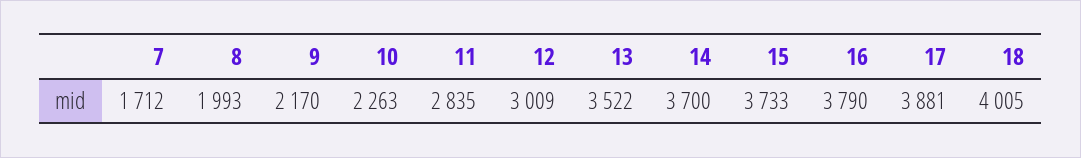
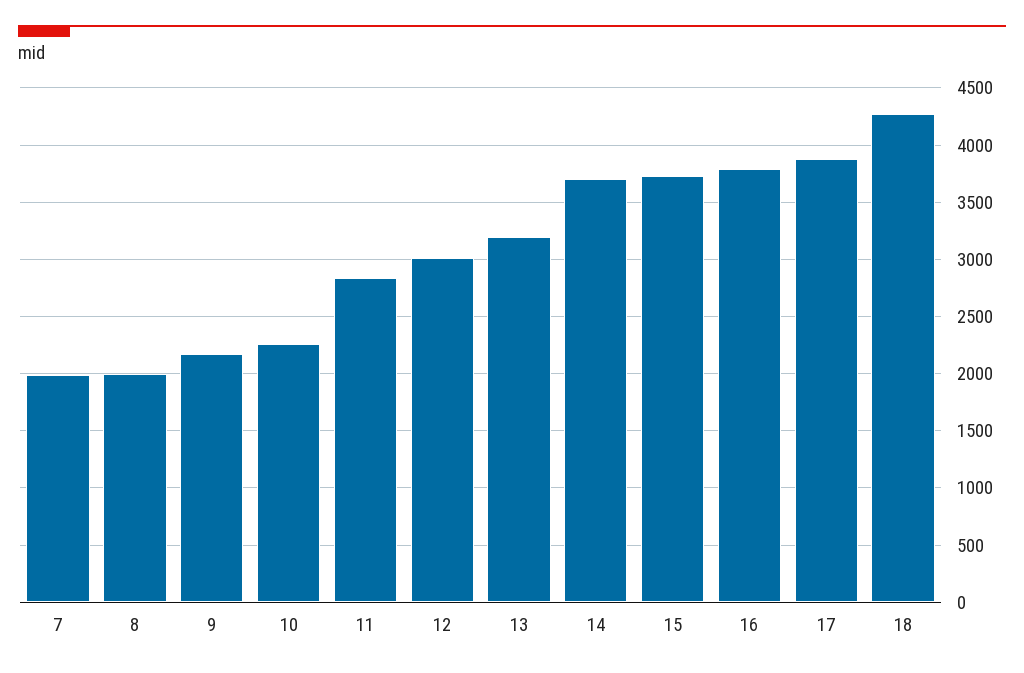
7: 1712 -> 2000
13: 3522 -> 3200
18: 4005 -> 4300

